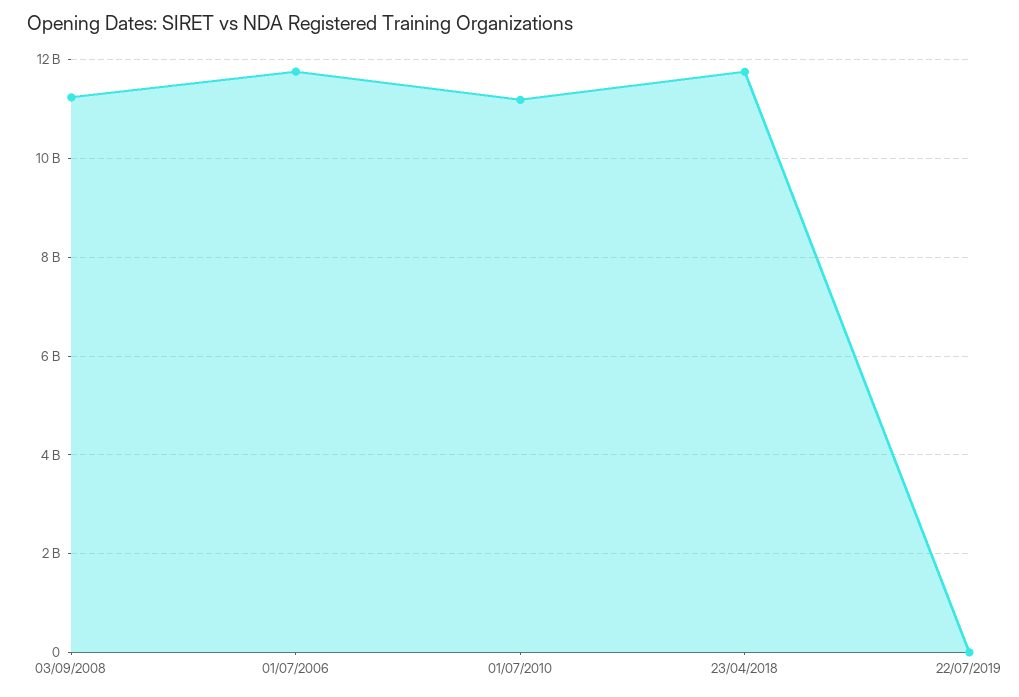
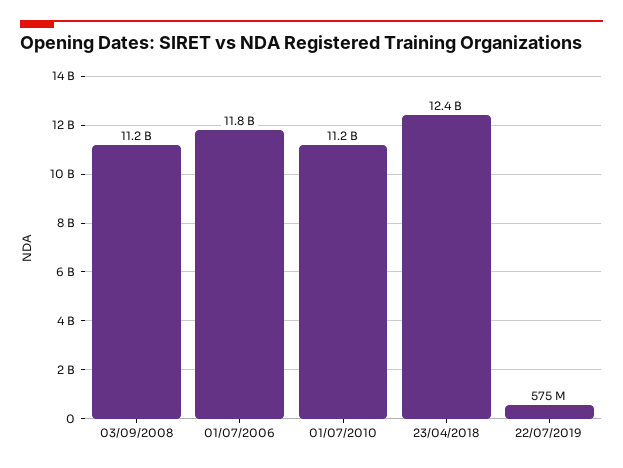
23/04/2018: 11800000000 -> 12400000000
22/07/2019: 0 -> 575000000

